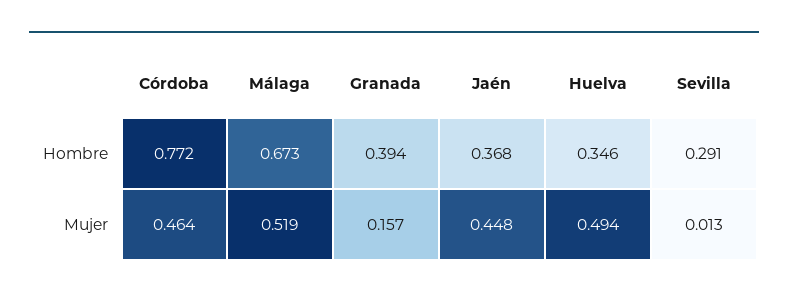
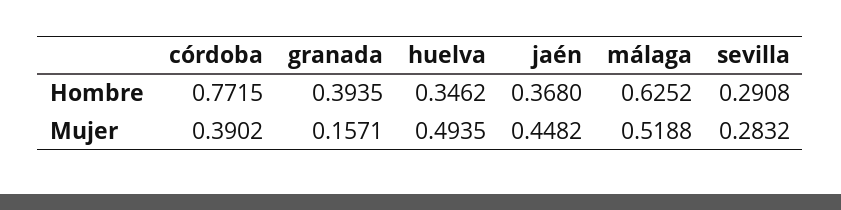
Málaga, Hombre: 0.673 -> 0.6252
Córdoba, Mujer: 0.464 -> 0.3902
Sevilla, Mujer: 0.013 -> 0.2832

